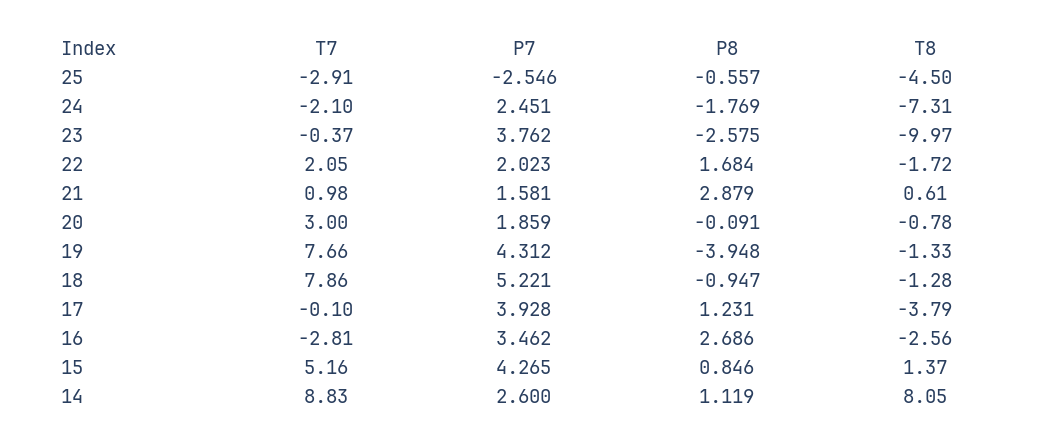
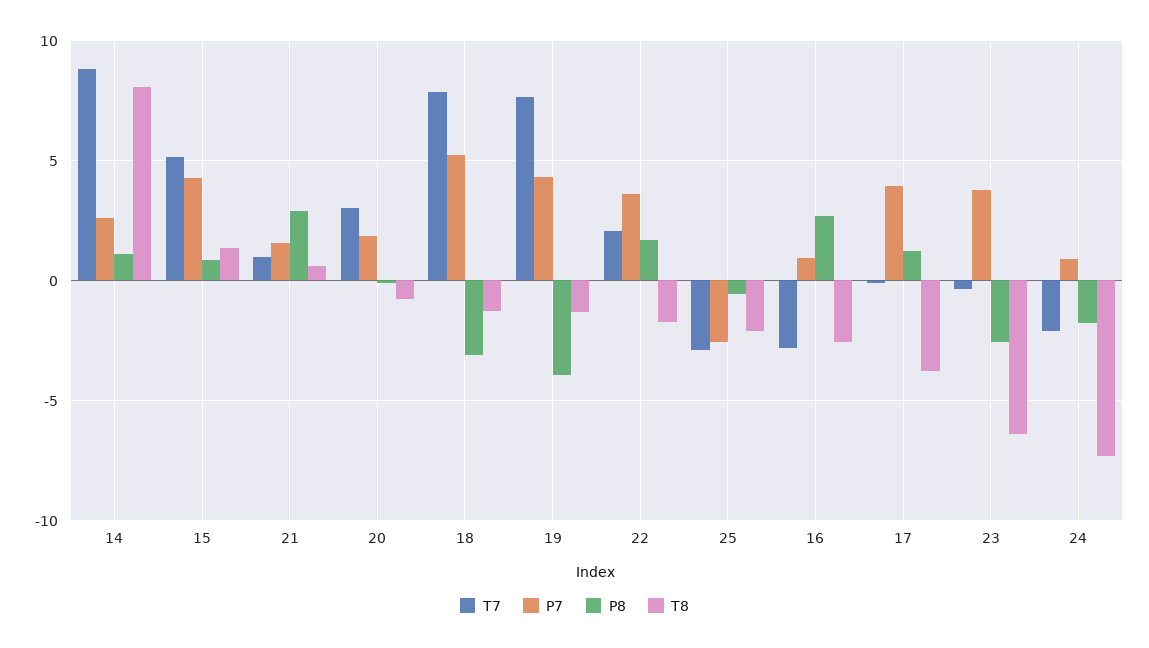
T8, 25: -4.5 -> -2
P7, 24: 2.451 -> 1
T8, 23: -9.97 -> -6.5
P7, 22: 2.023 -> 3.5
P8, 18: -0.947 -> -3
P7, 16: 3.462 -> 1

